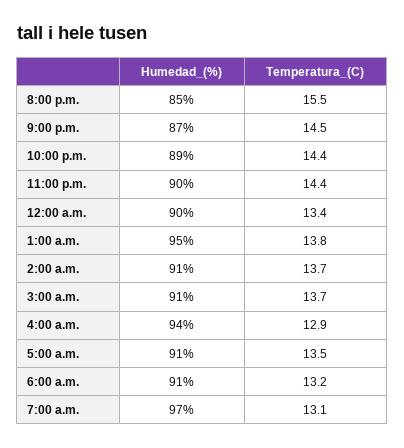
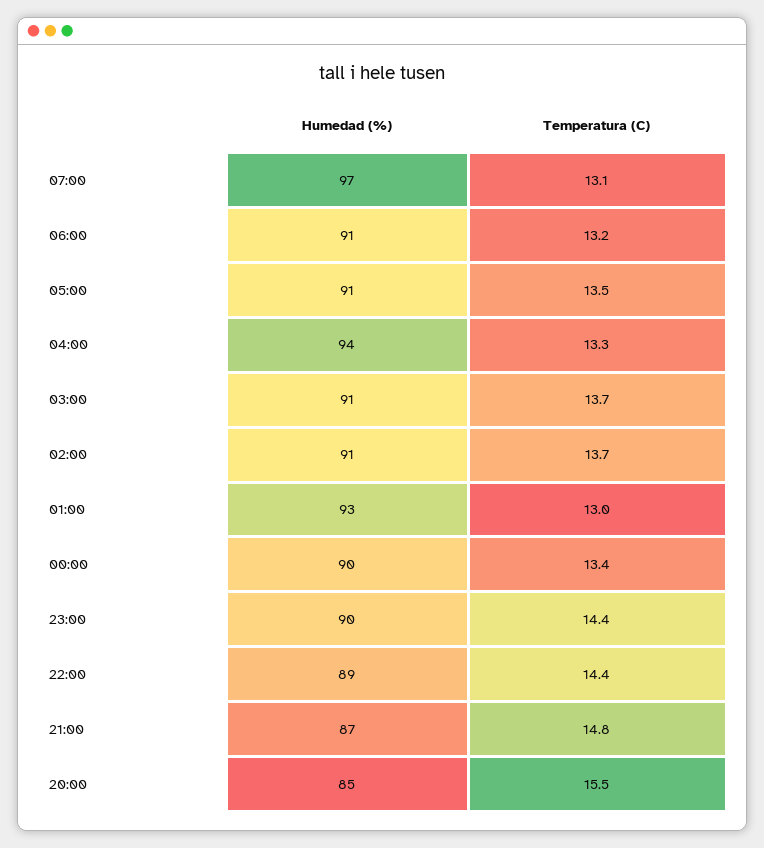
Temperatura_(C), 9:00 p.m.: 14.5 -> 14.8
Humedad_(%), 1:00 a.m.: 95 -> 93
Temperatura_(C), 1:00 a.m.: 13.8 -> 13
Temperatura_(C), 4:00 a.m.: 12.9 -> 13.3

